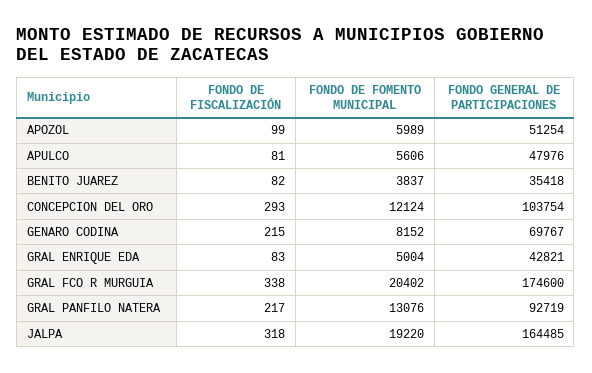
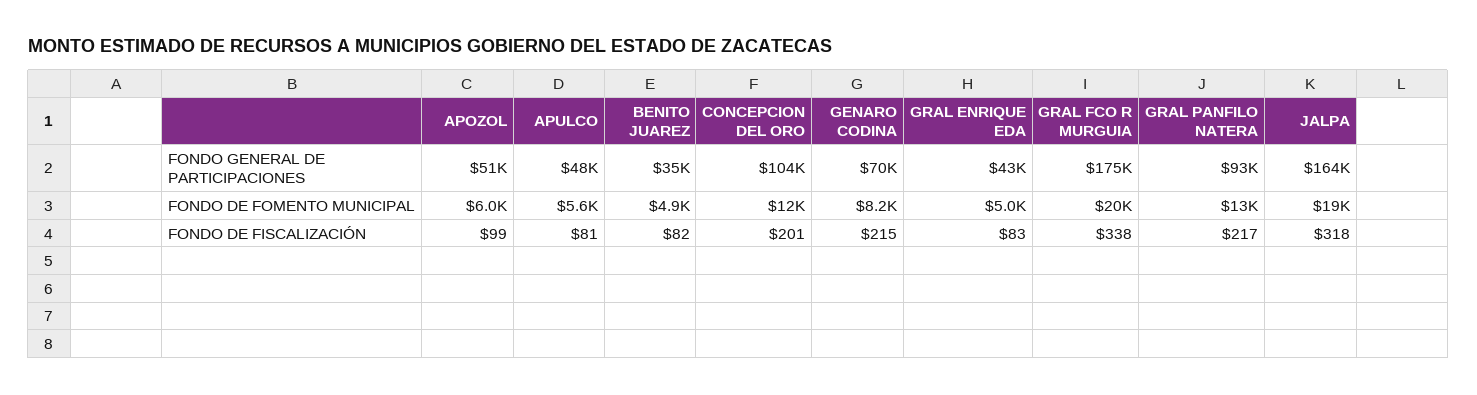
FONDO DE FOMENTO MUNICIPAL, BENITO JUAREZ: 3837 -> 4900
FONDO DE FISCALIZACIÓN, CONCEPCION DEL ORO: 293 -> 201

